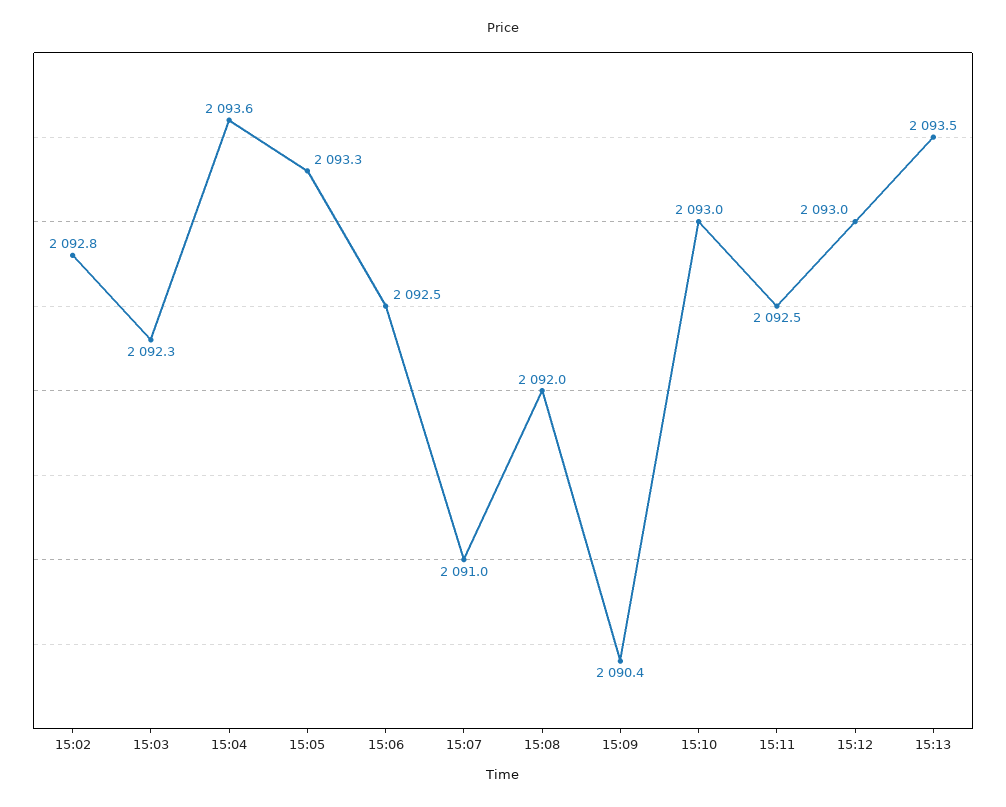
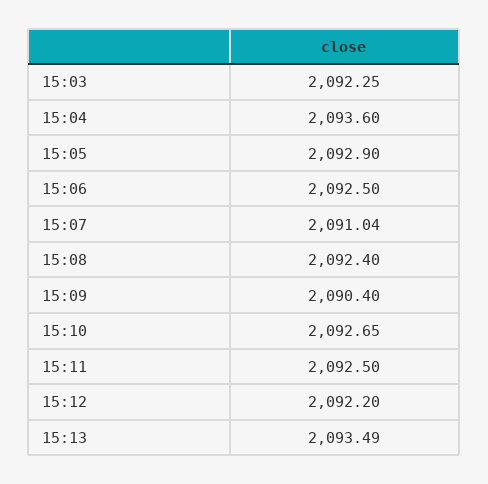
15:02: 2092.8 -> none
15:05: 2093.3 -> 2092.9
15:08: 2092 -> 2092.4
15:10: 2093 -> 2092.65
15:12: 2093 -> 2092.2

